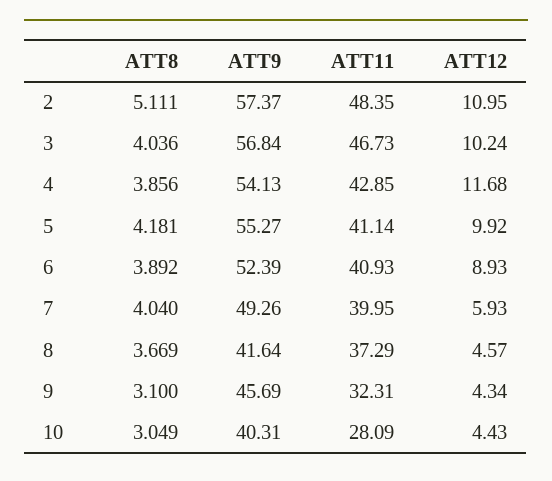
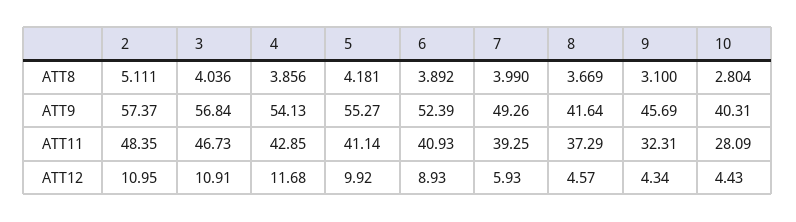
ATT12, 3: 10.24 -> 10.91
ATT8, 7: 4.04 -> 3.99
ATT11, 7: 39.95 -> 39.25
ATT8, 10: 3.049 -> 2.804

